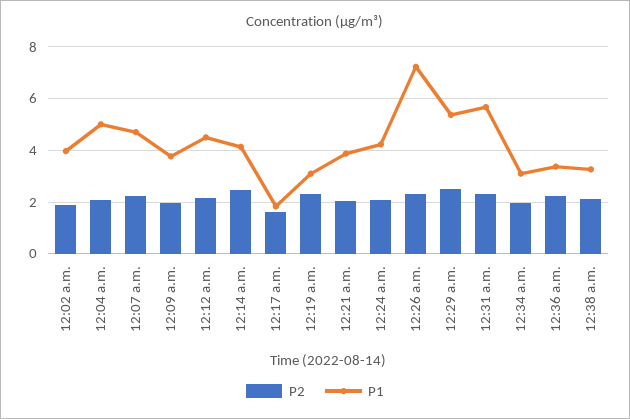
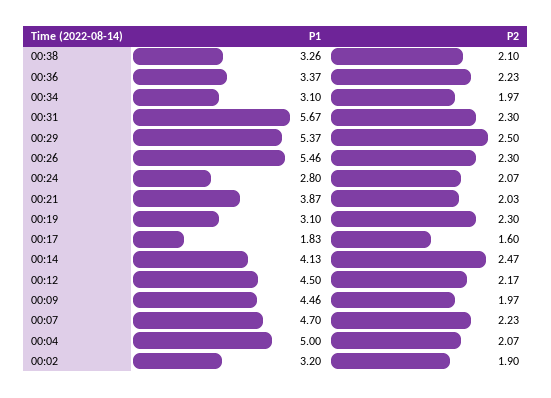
P1, 12:02 a.m.: 4 -> 3.2
P1, 12:09 a.m.: 3.75 -> 4.46
P1, 12:24 a.m.: 4.25 -> 2.8
P1, 12:26 a.m.: 7.25 -> 5.46

